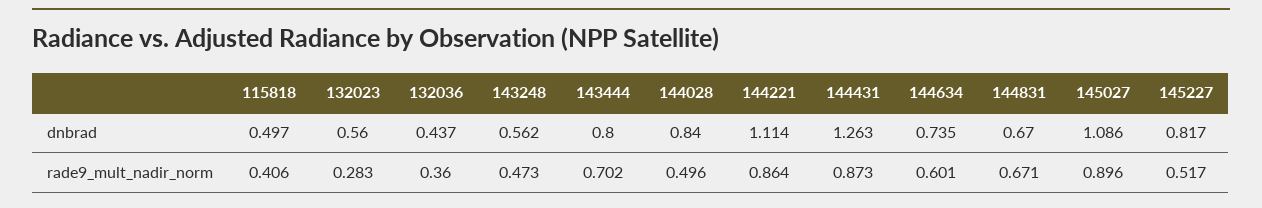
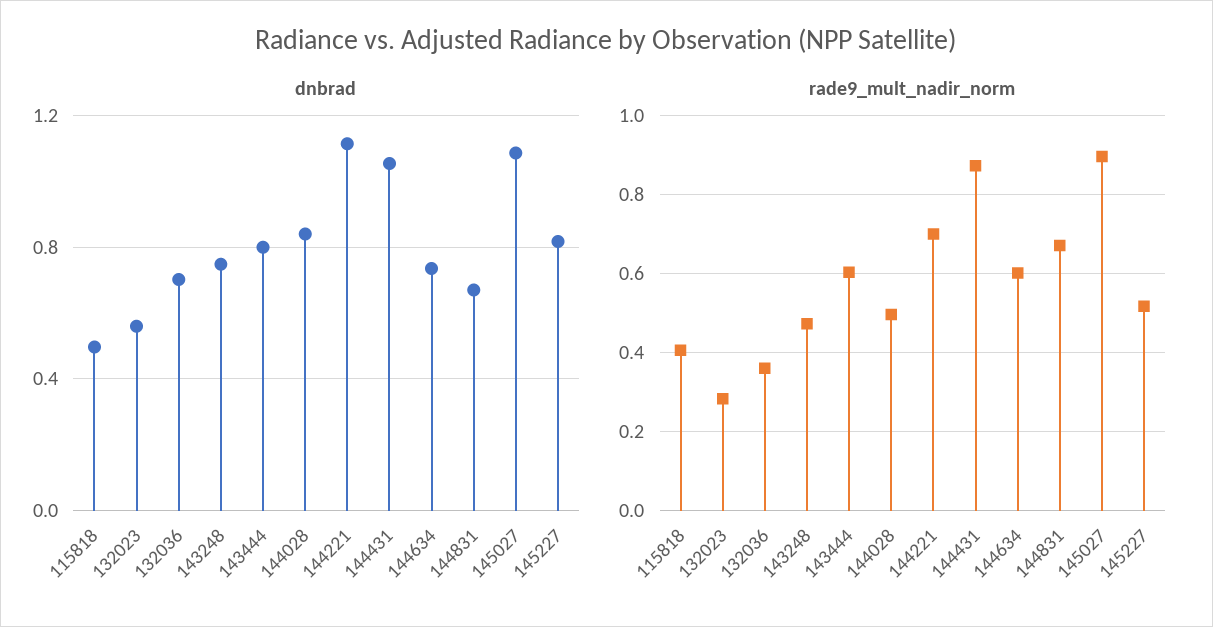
dnbrad, 132036: 0.437 -> 0.7
dnbrad, 143248: 0.562 -> 0.75
dnbrad, 144431: 1.263 -> 1.05
rade9_mult_nadir_norm, 143444: 0.702 -> 0.6
rade9_mult_nadir_norm, 144221: 0.864 -> 0.7

